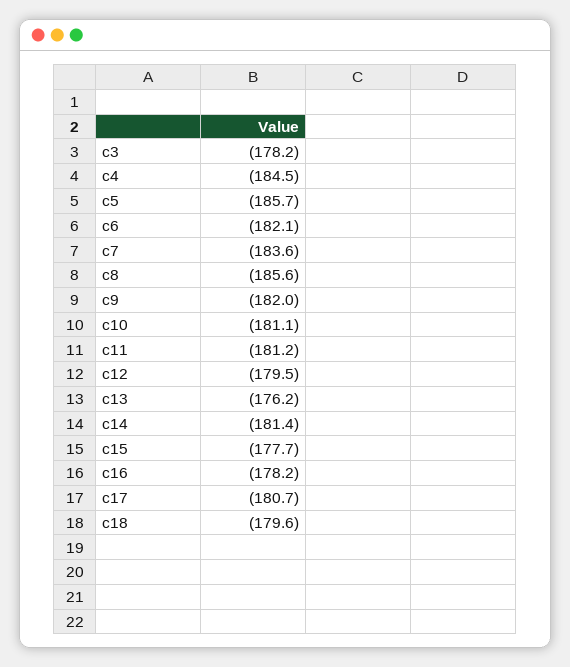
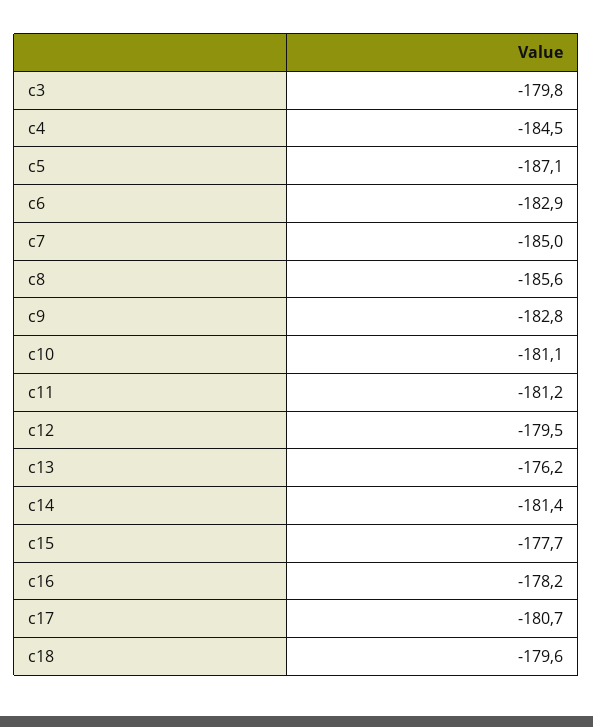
c3: -178.2 -> -179.8
c5: -185.7 -> -187.1
c6: -182.1 -> -182.9
c7: -183.6 -> -185
c9: -182 -> -182.8

